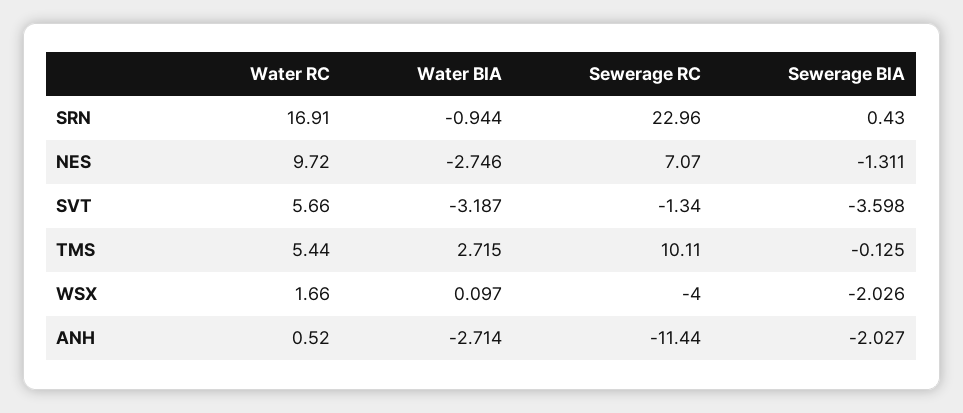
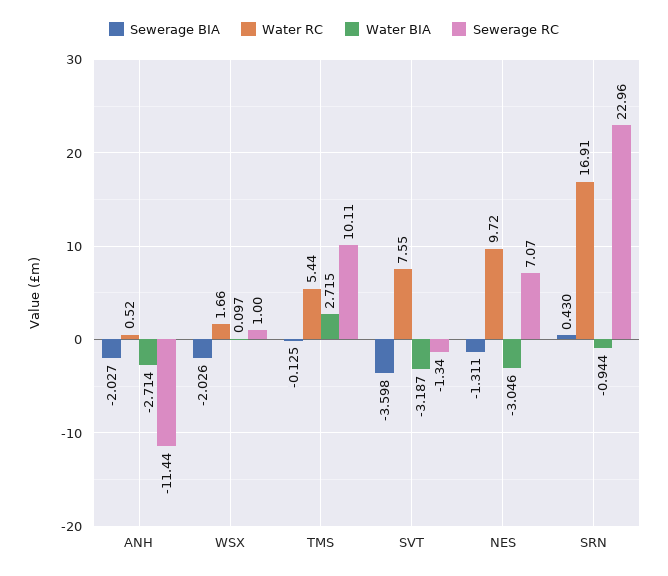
Water BIA, NES: -2.746 -> -3.046
Water RC, SVT: 5.66 -> 7.55
Sewerage RC, WSX: -4 -> 1

